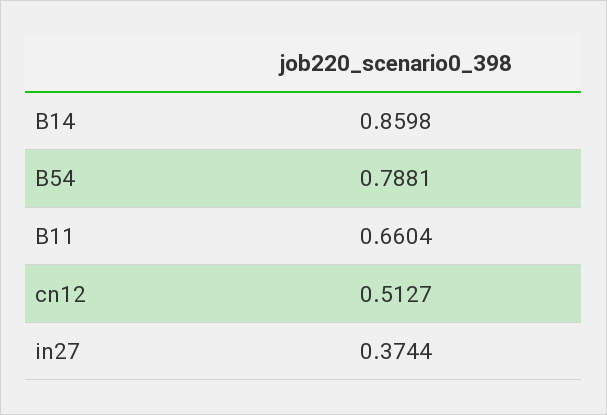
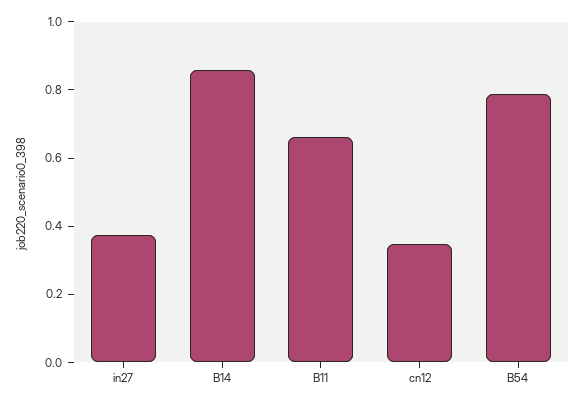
cn12: 0.5127 -> 0.35

